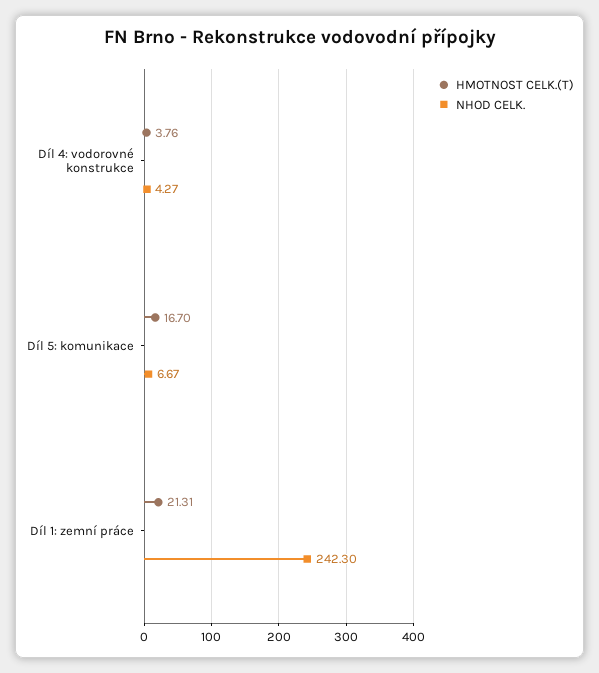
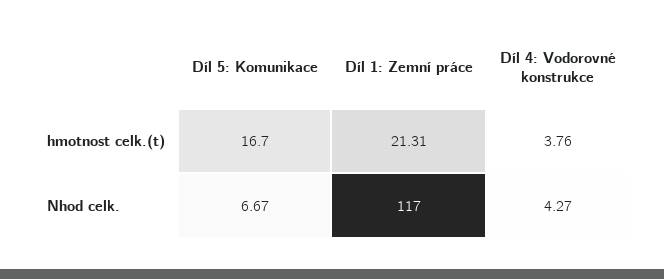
NHOD CELK., Díl 1: zemní práce: 242.3 -> 117

